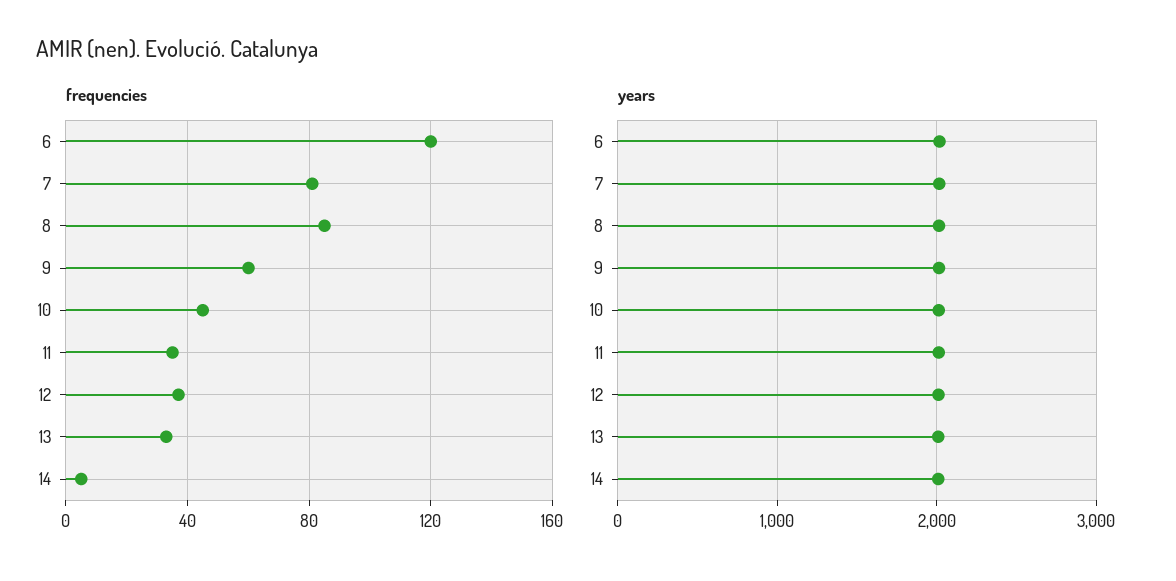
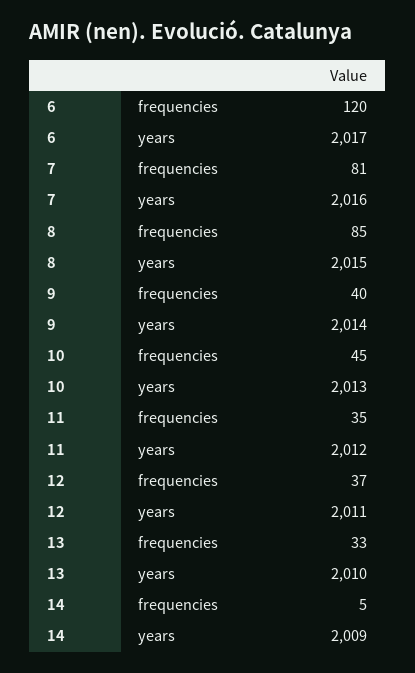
frequencies, 9: 60 -> 40

